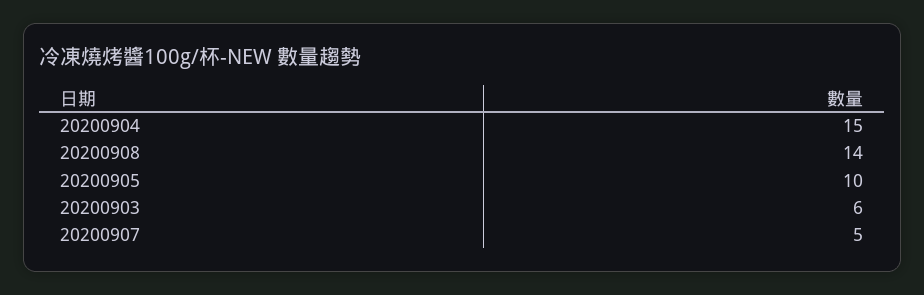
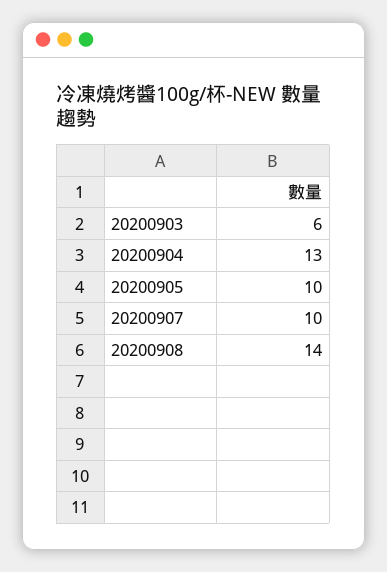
20200904: 15 -> 13
20200907: 5 -> 10

